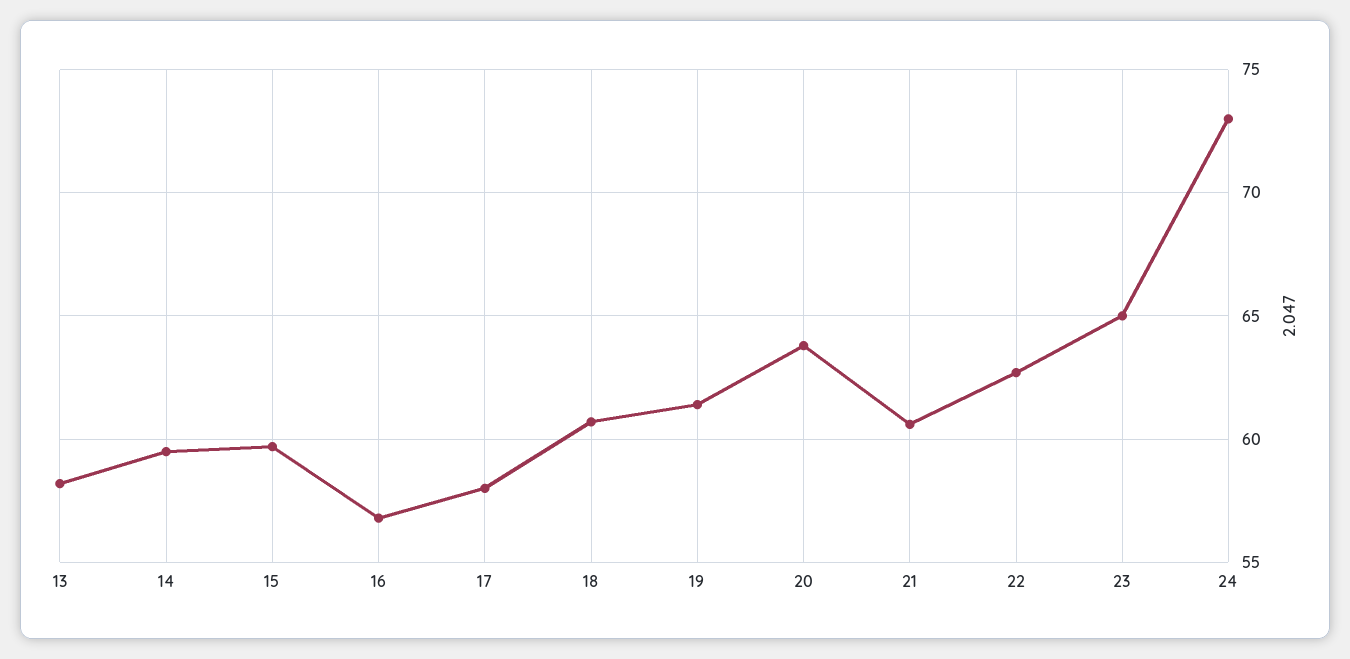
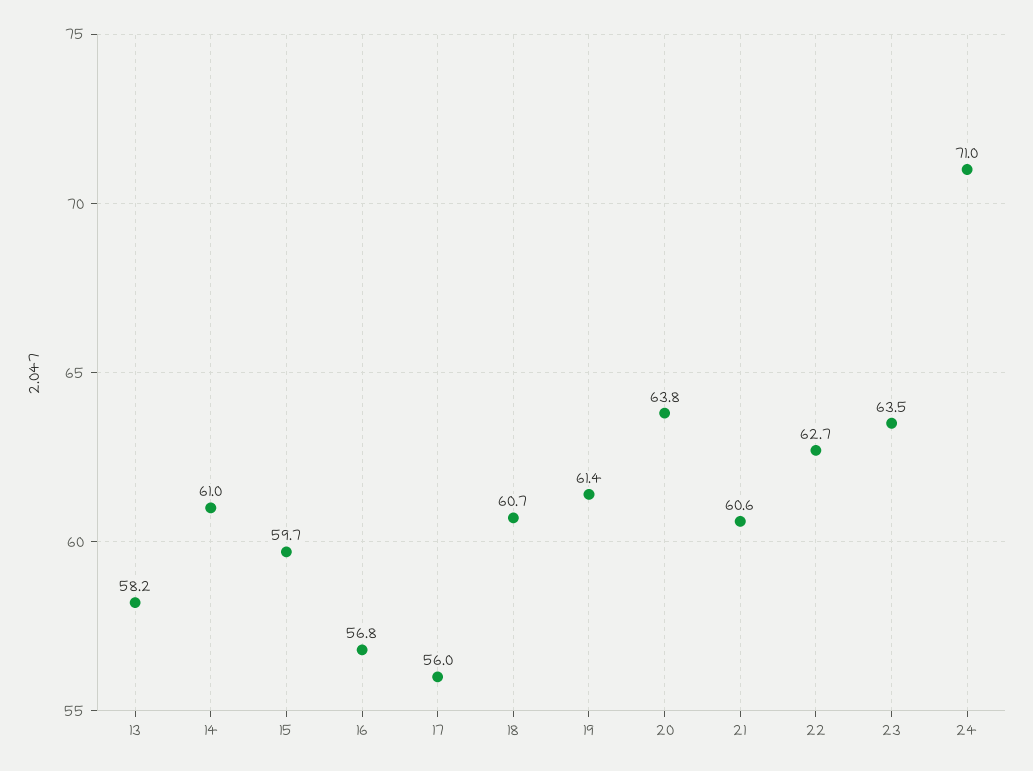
14: 59.5 -> 61
17: 58 -> 56
23: 65 -> 63.5
24: 73 -> 71

